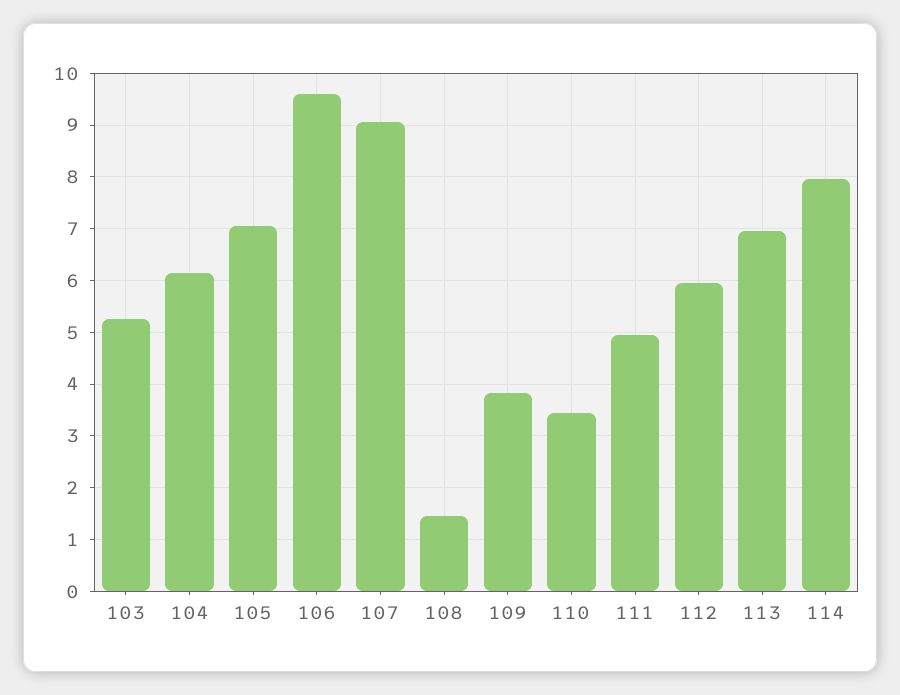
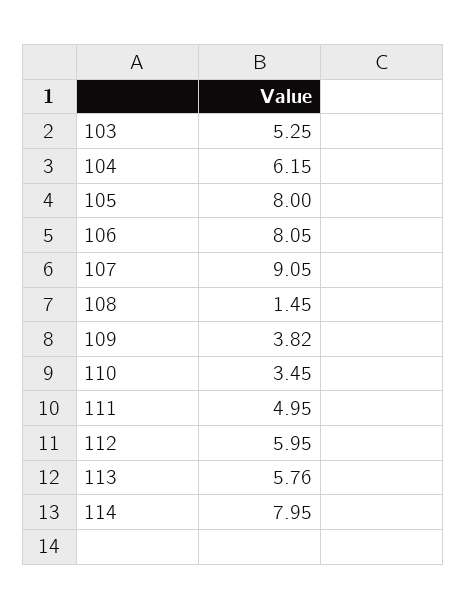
105: 7 -> 8
106: 9.6 -> 8.05
113: 7 -> 5.76

